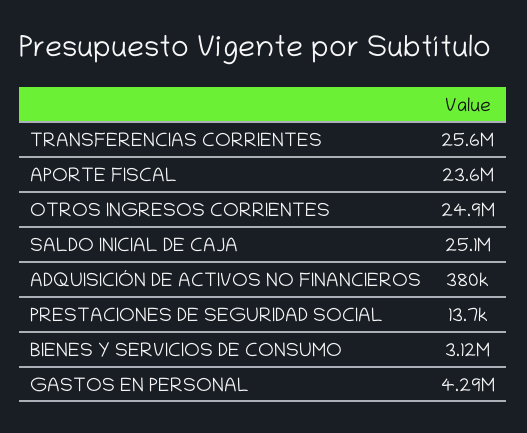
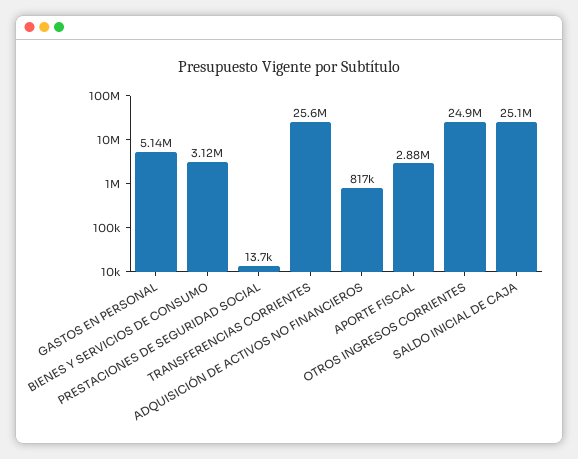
APORTE FISCAL: 23600000 -> 2880000
ADQUISICIÓN DE ACTIVOS NO FINANCIEROS: 380000 -> 817000
GASTOS EN PERSONAL: 4290000 -> 5140000

